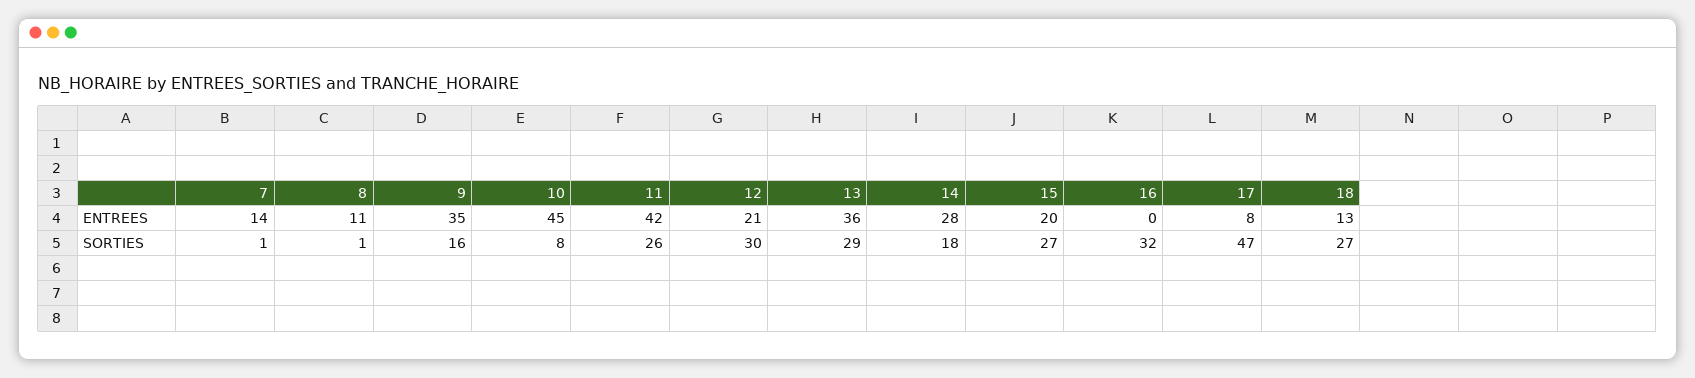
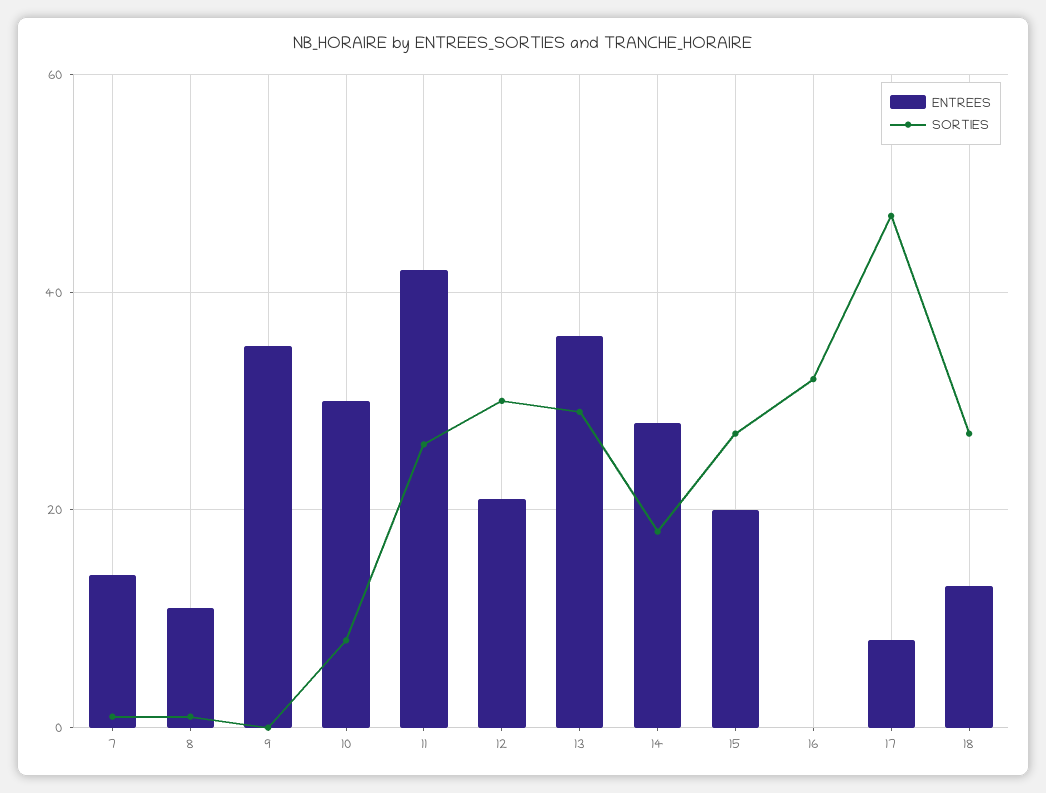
ENTREES, 10: 45 -> 30
SORTIES, 9: 16 -> 0

